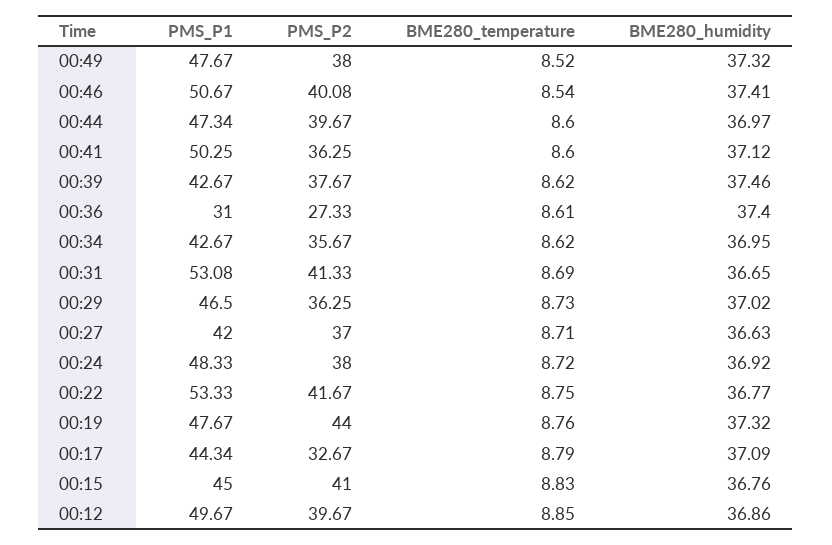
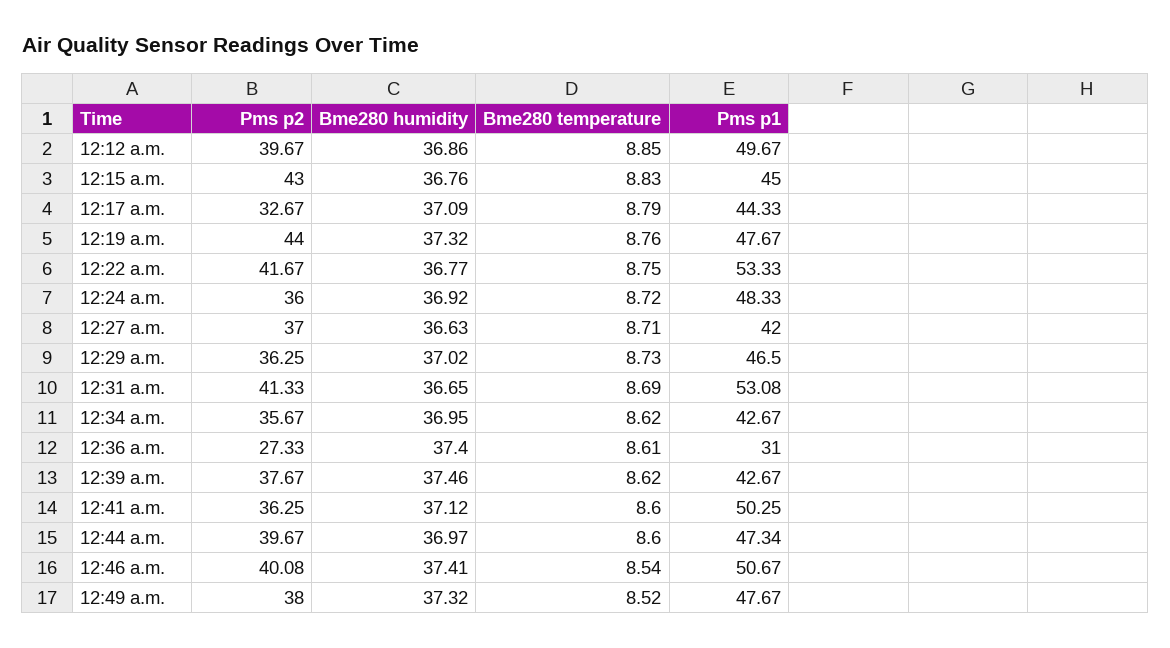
PMS_P2, 00:24: 38 -> 36
PMS_P1, 00:17: 44.34 -> 44.33
PMS_P2, 00:15: 41 -> 43

